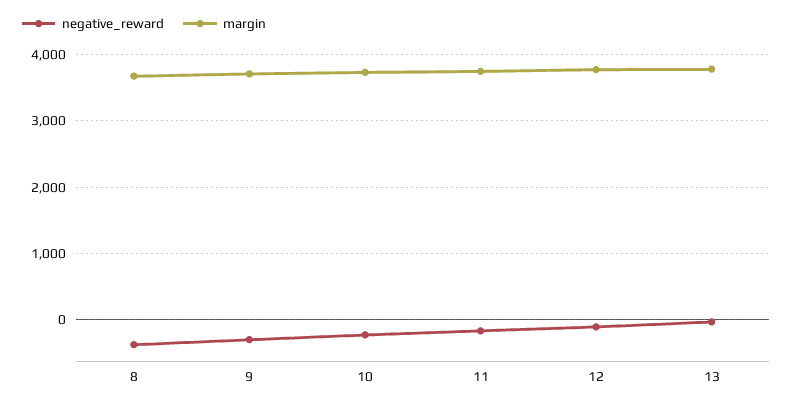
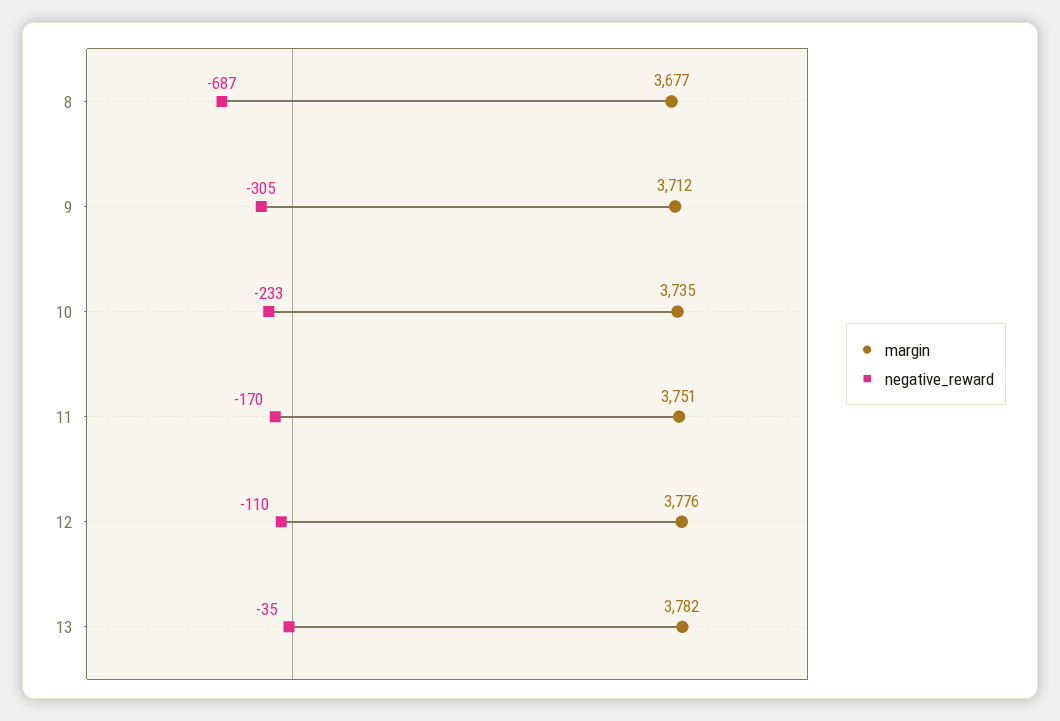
negative_reward, 8: -400 -> -687

